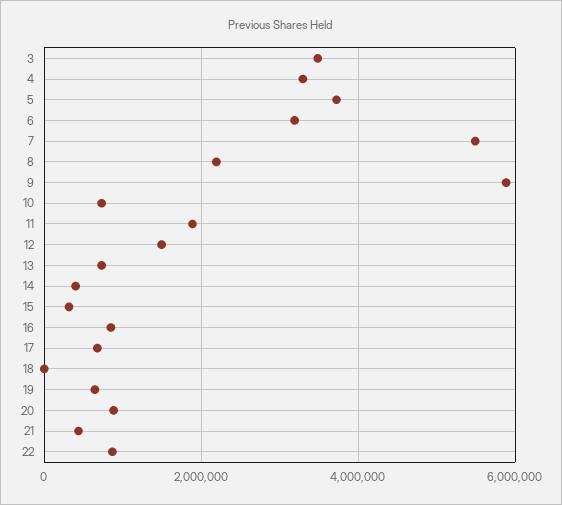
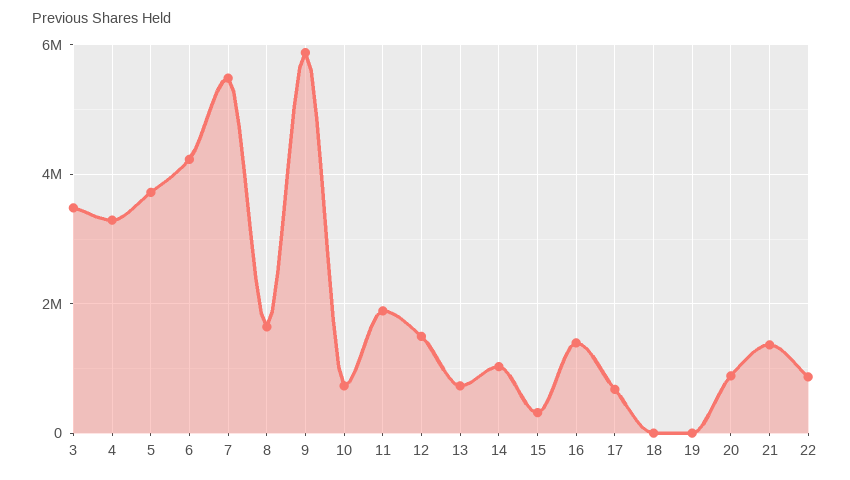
6: 3200000 -> 4200000
8: 2200000 -> 1600000
14: 400000 -> 1000000
16: 800000 -> 1400000
19: 600000 -> 0
21: 400000 -> 1400000

